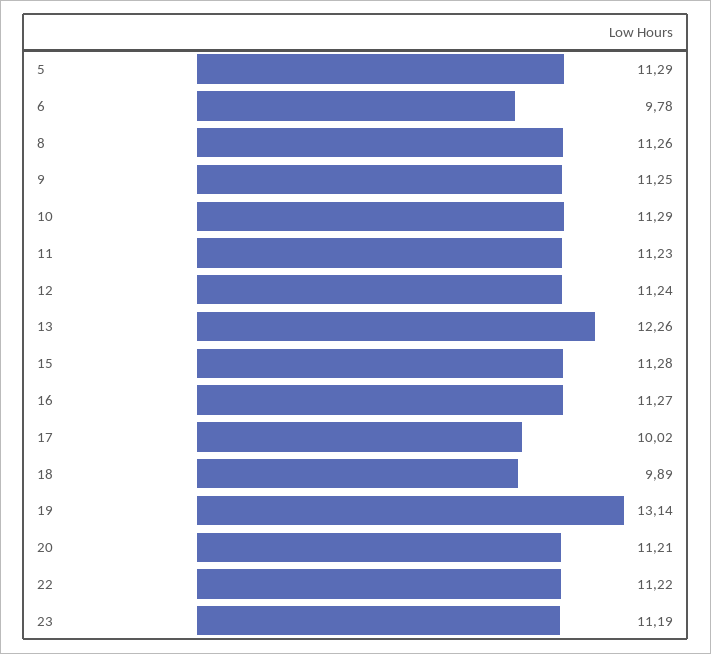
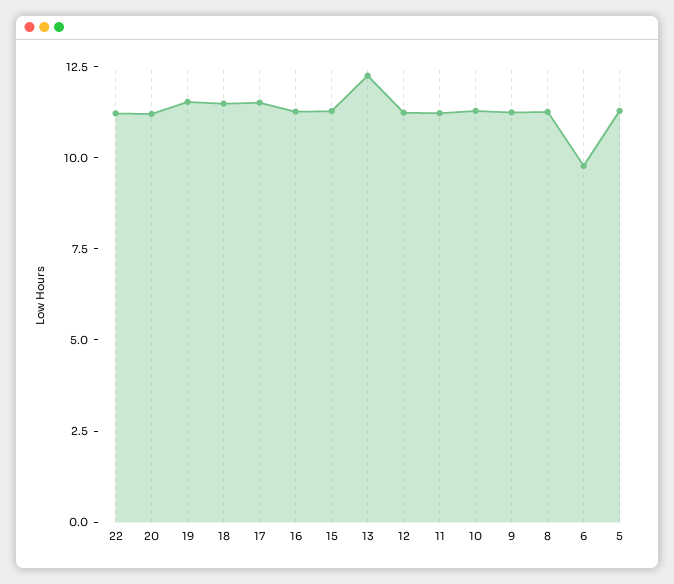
17: 10.02 -> 11.5
18: 9.89 -> 11.5
19: 13.14 -> 11.5
23: 11.19 -> none

